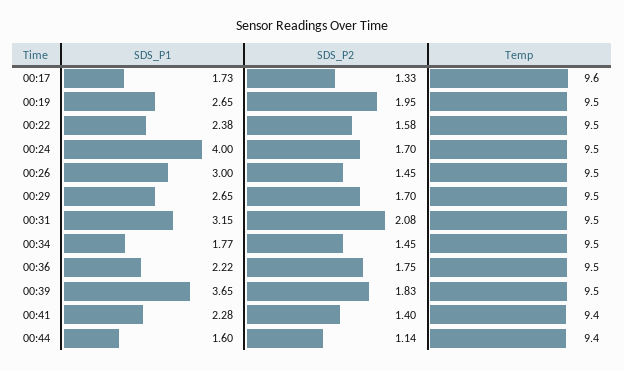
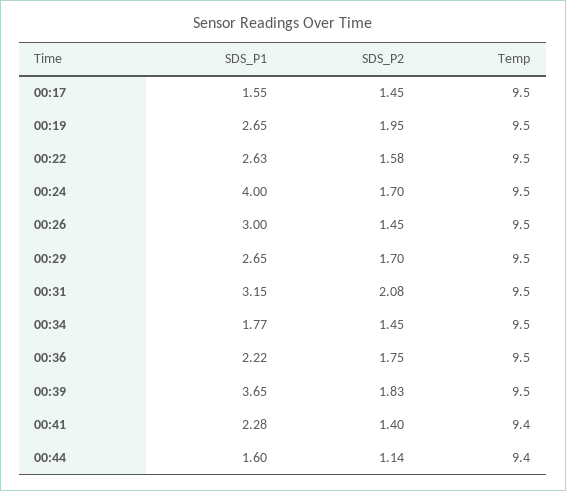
SDS_P1, 00:17: 1.73 -> 1.55
SDS_P2, 00:17: 1.33 -> 1.45
Temp, 00:17: 9.6 -> 9.5
SDS_P1, 00:22: 2.38 -> 2.63

